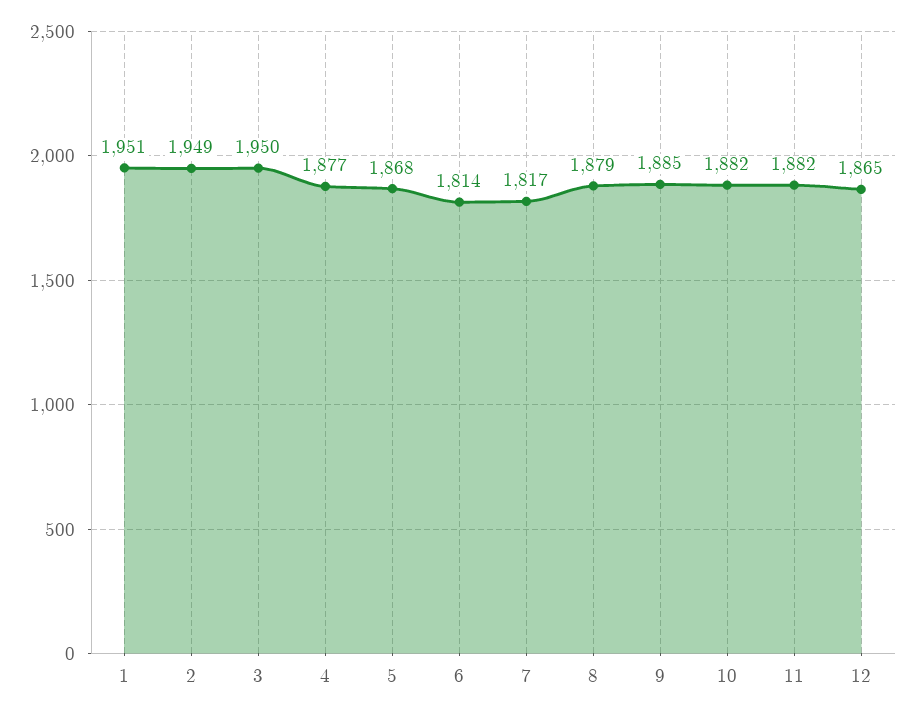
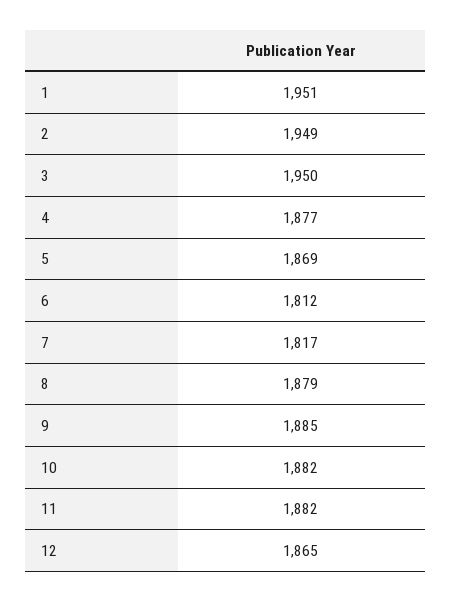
5: 1868 -> 1869
6: 1814 -> 1812

